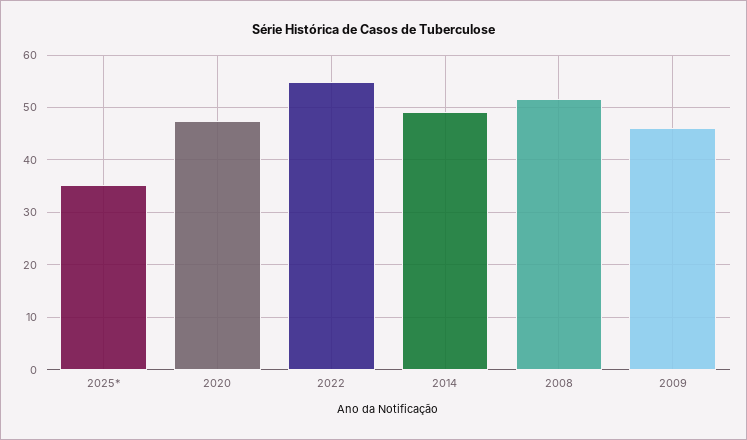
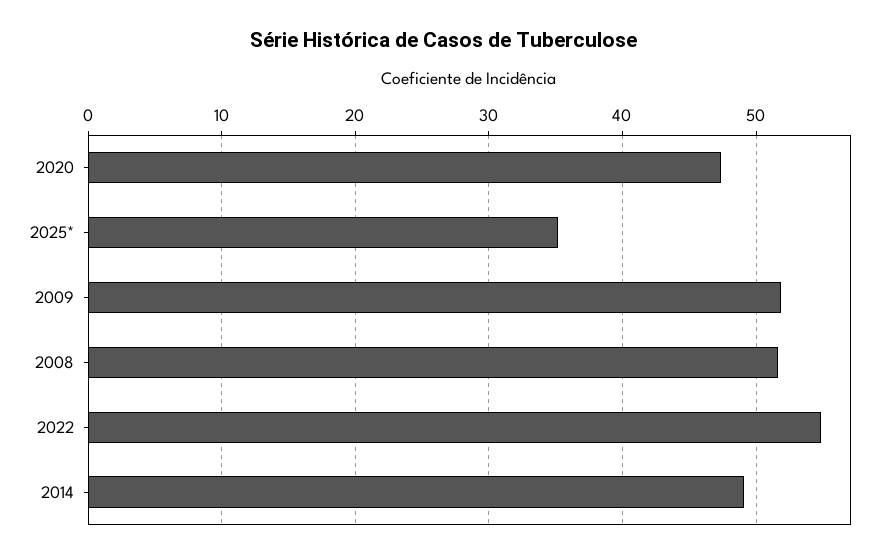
2009: 46 -> 52

